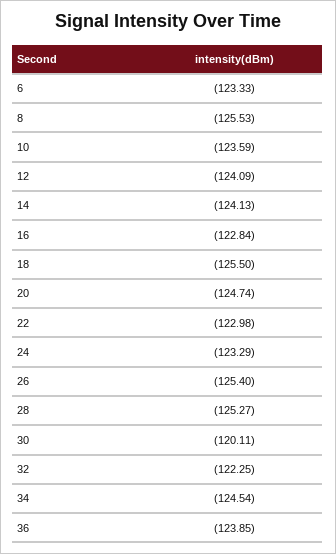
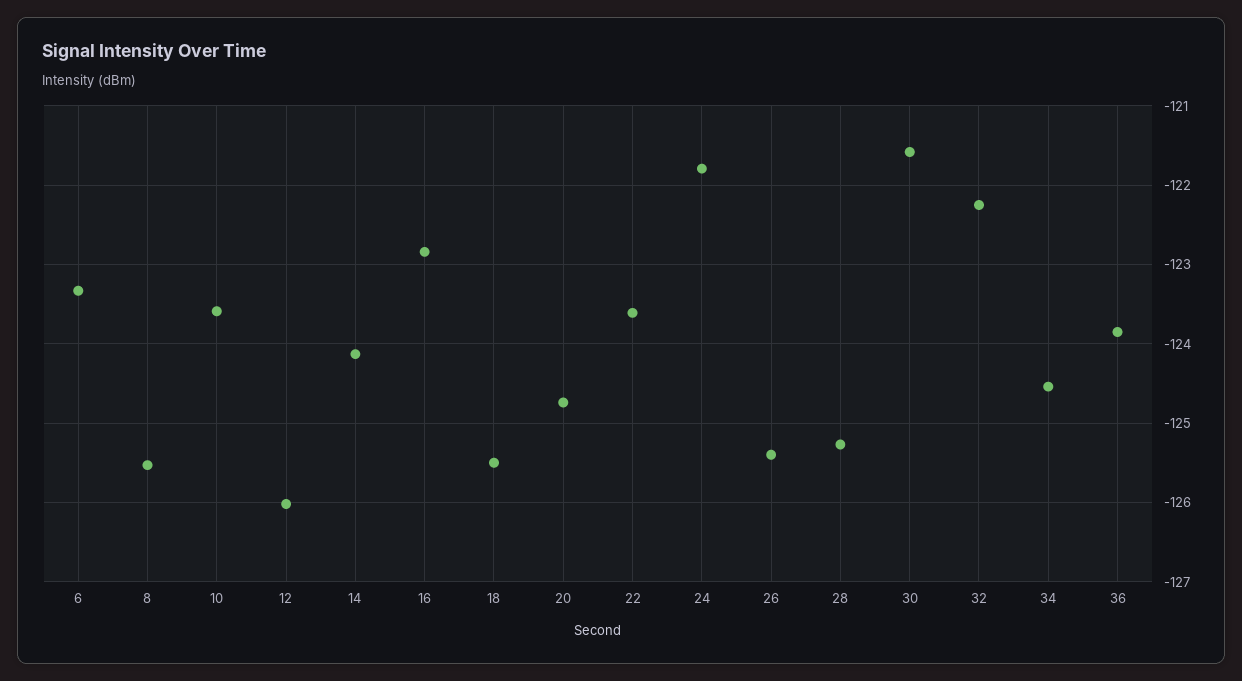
12: -124.09 -> -126
22: -122.98 -> -123.6
24: -123.29 -> -121.8
30: -120.11 -> -121.6

